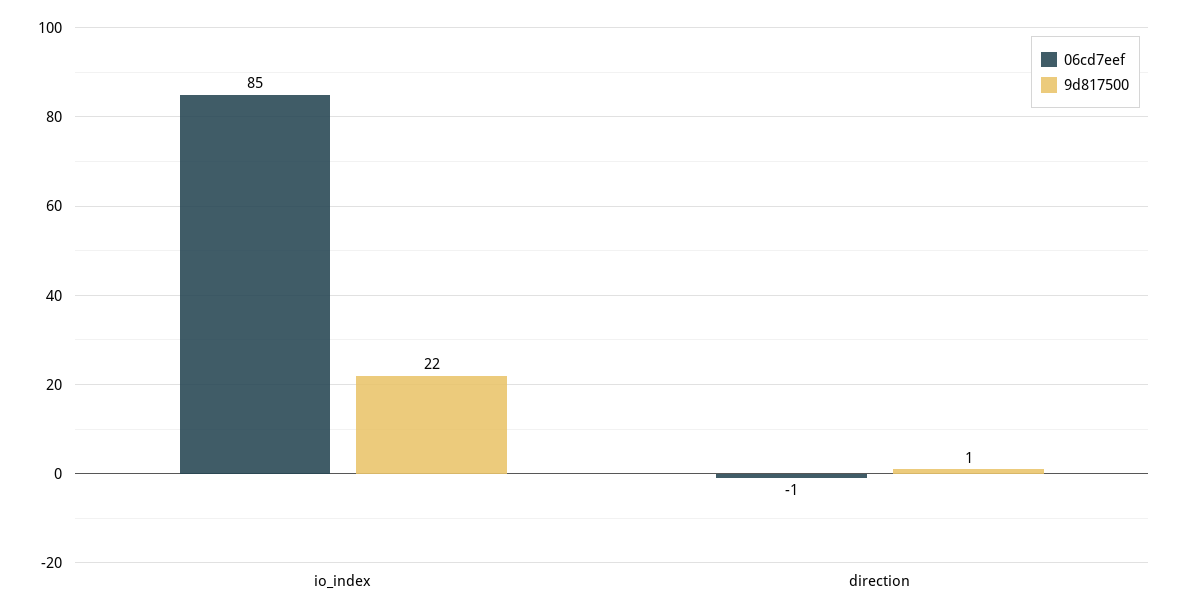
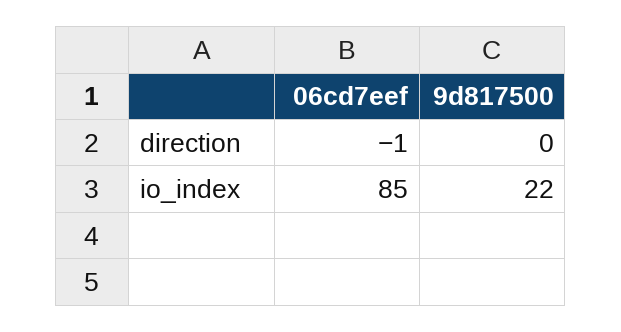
9d817500, direction: 1 -> 0

